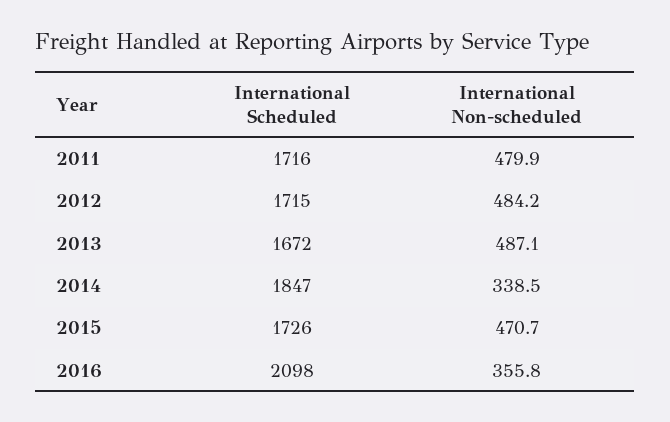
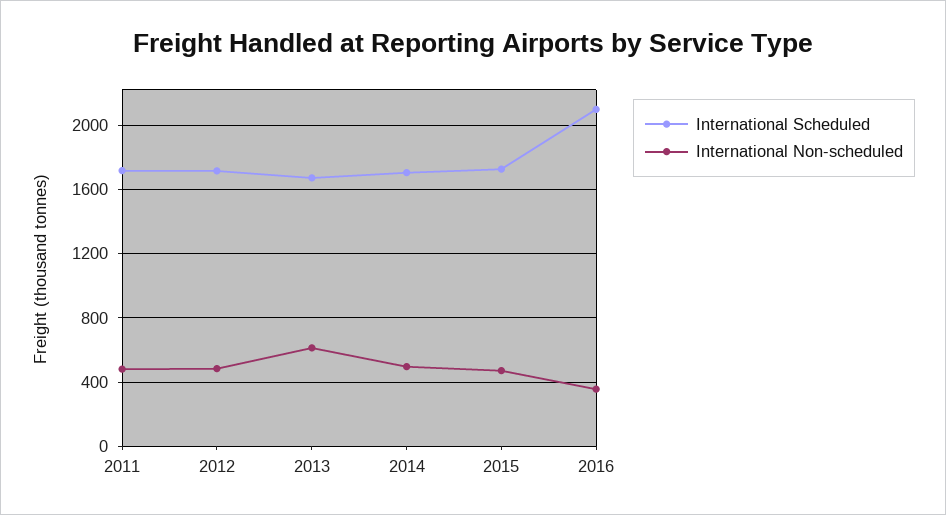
International Non-scheduled, 2013: 487.1 -> 600
International Scheduled, 2014: 1847 -> 1700
International Non-scheduled, 2014: 338.5 -> 500

